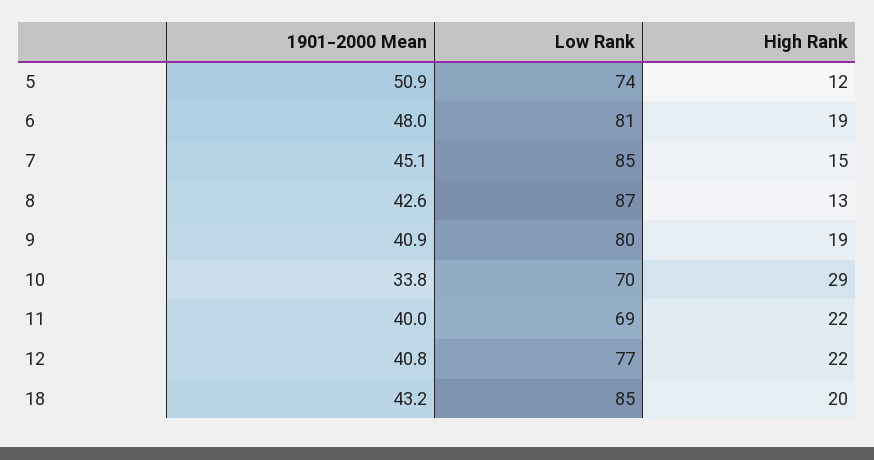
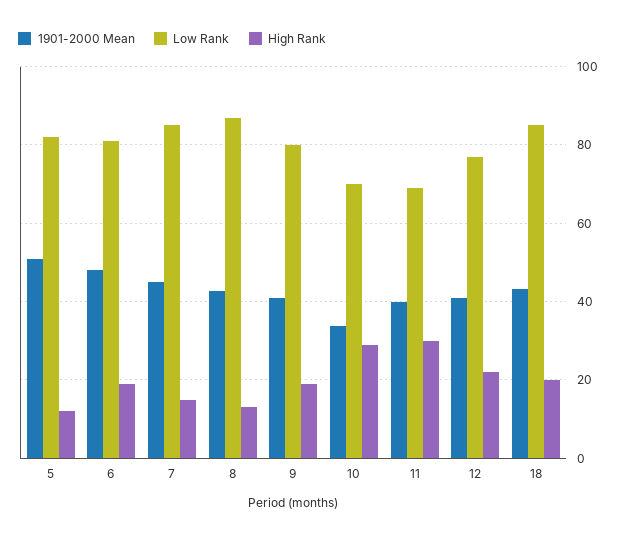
Low Rank, 5: 74 -> 82
High Rank, 11: 22 -> 30

